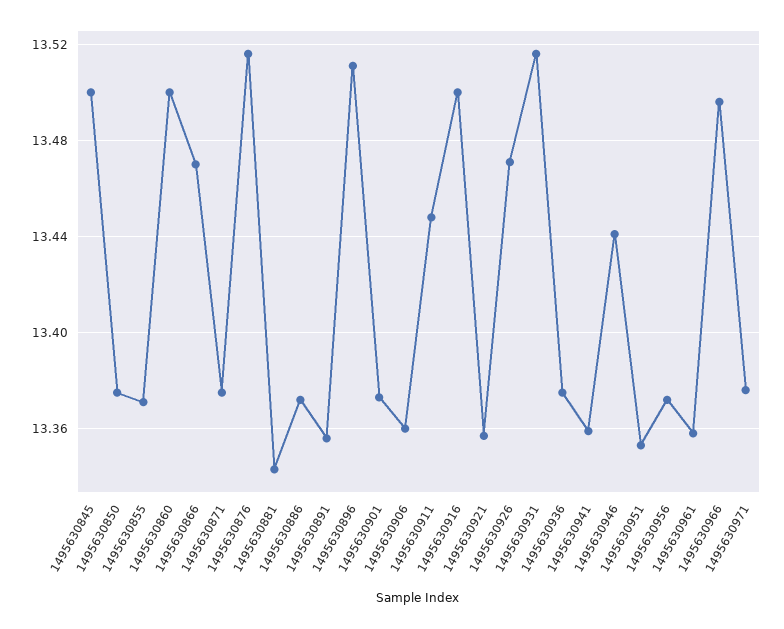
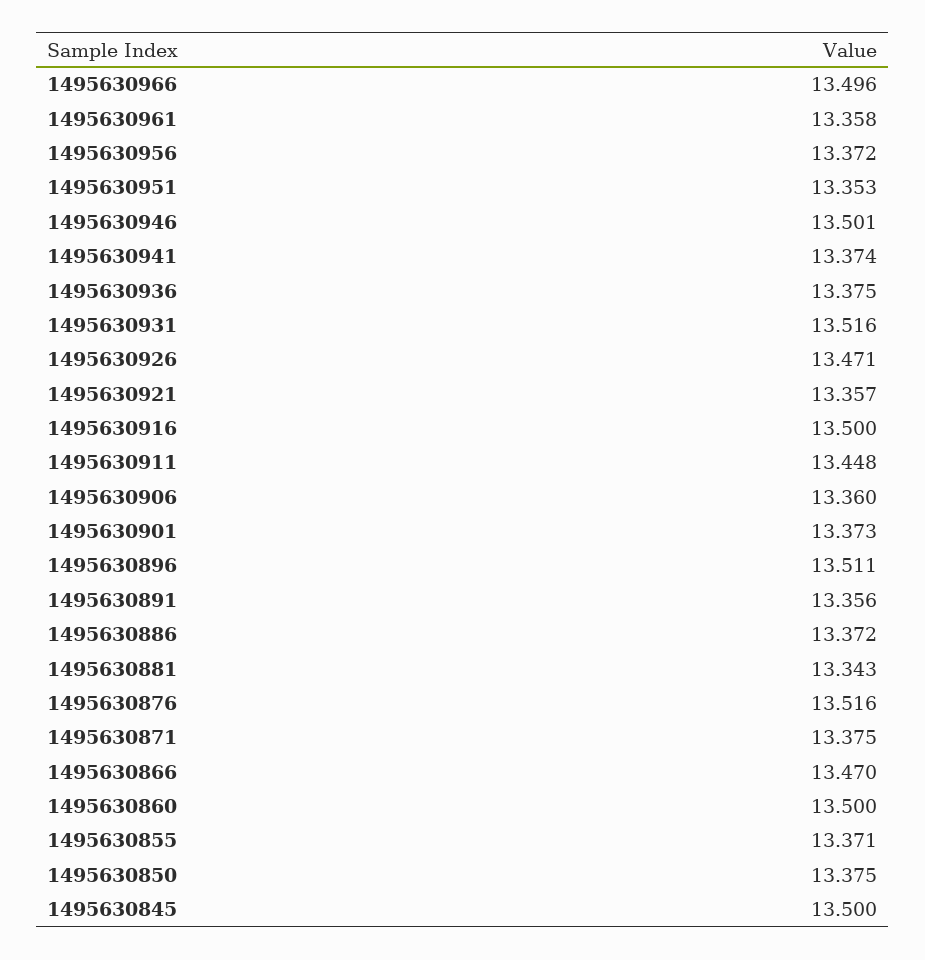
1495630941: 13.36 -> 13.374
1495630946: 13.44 -> 13.501
1495630971: 13.375 -> none

